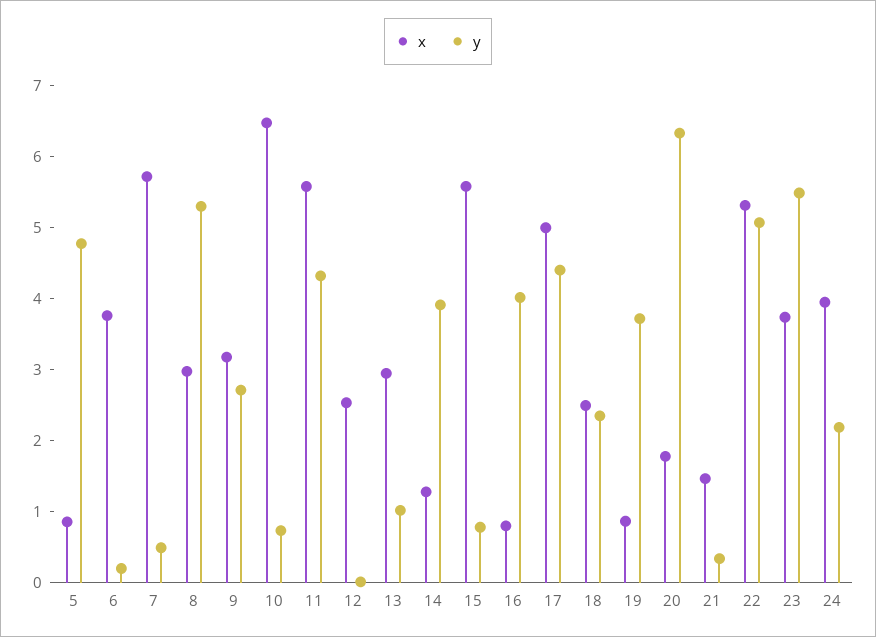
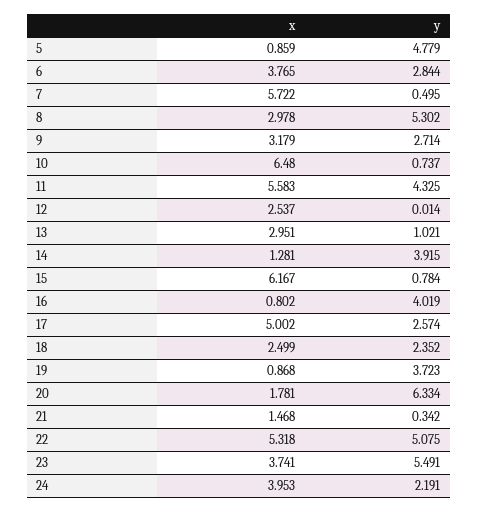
y, 6: 0.2 -> 2.844
x, 15: 5.6 -> 6.167
y, 17: 4.4 -> 2.574

